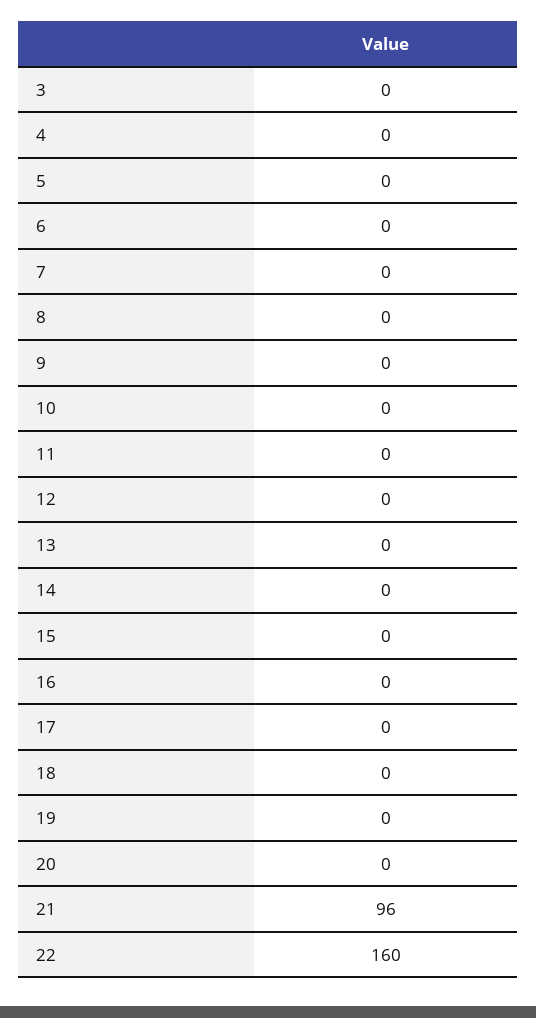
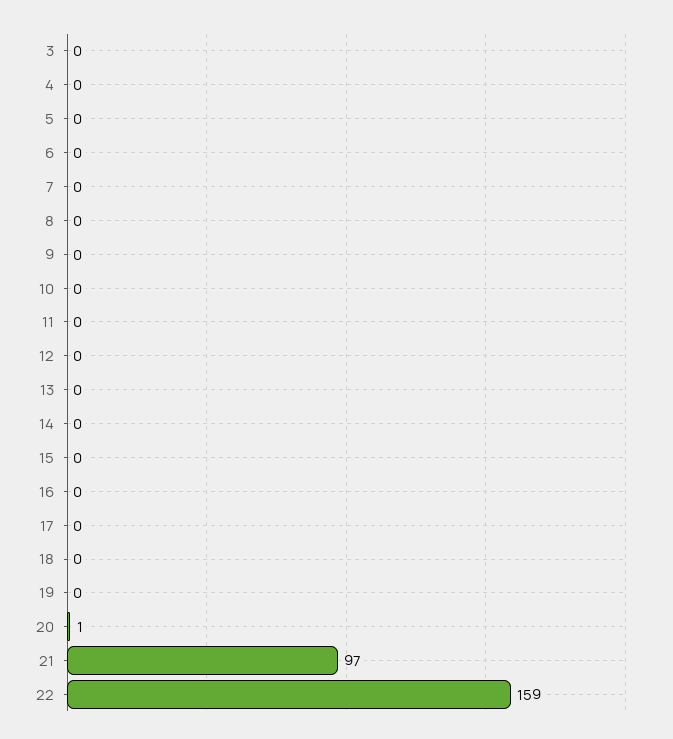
20: 0 -> 1
21: 96 -> 97
22: 160 -> 159

